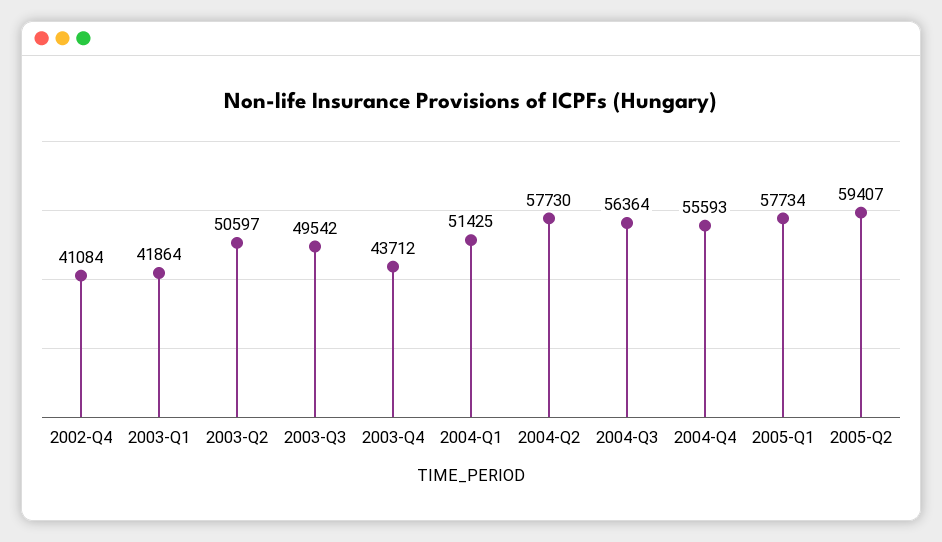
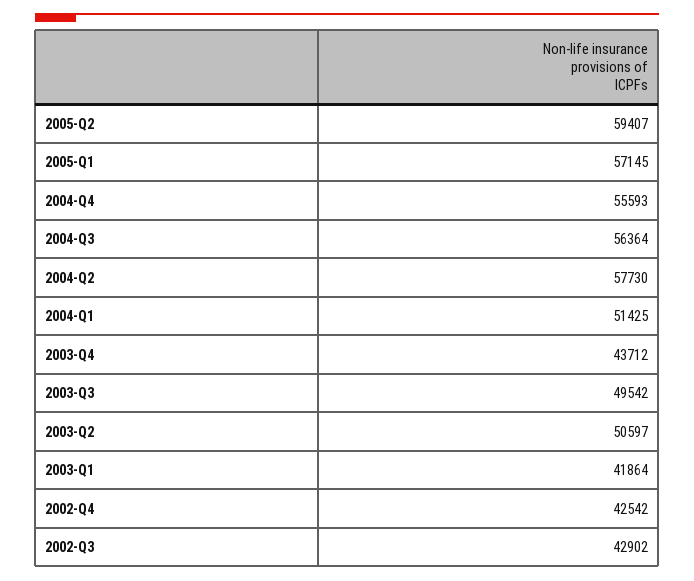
2002-Q4: 41084 -> 42542
2005-Q1: 57734 -> 57145
2002-Q3: none -> 42902

